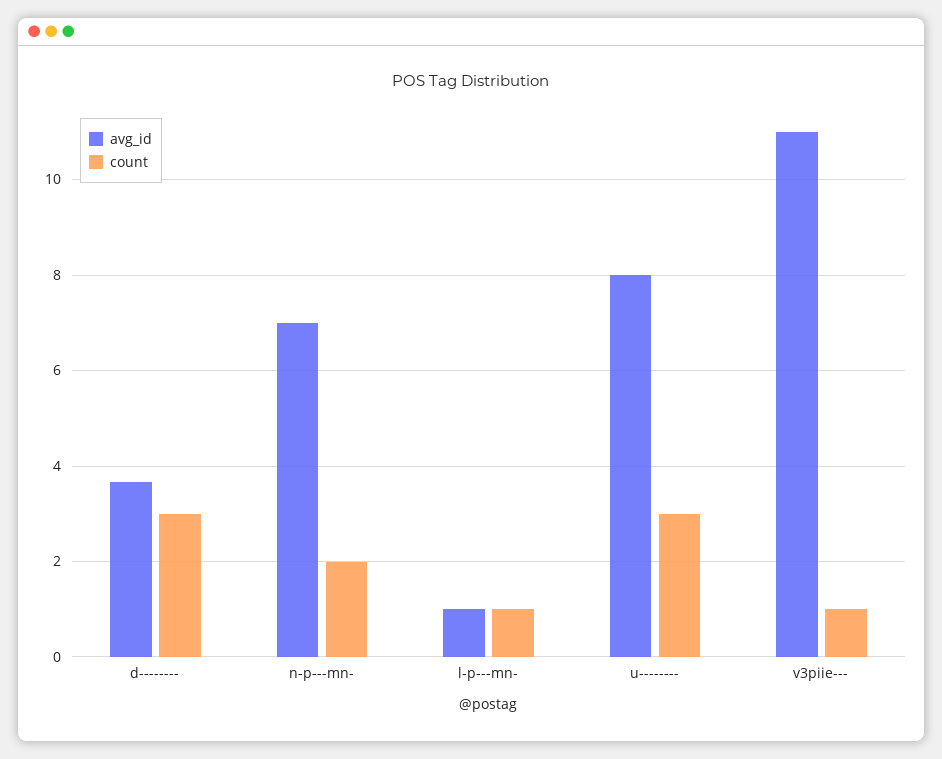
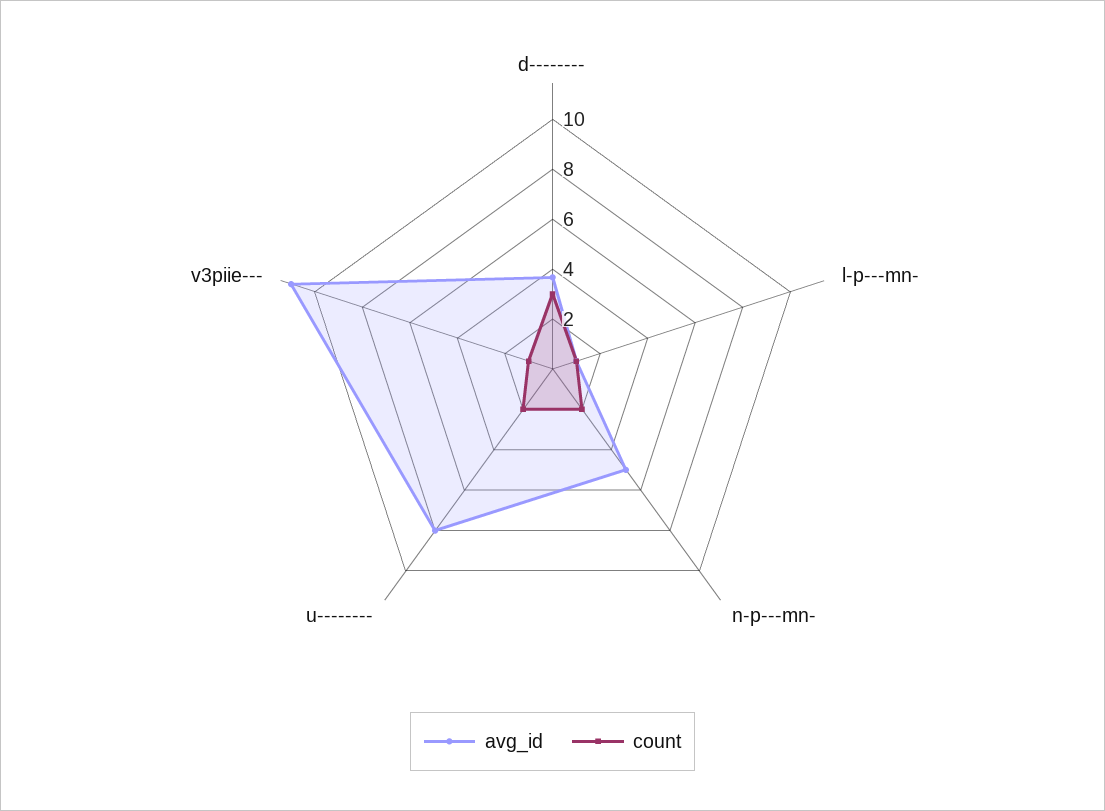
avg_id, n-p---mn-: 7 -> 5
count, u--------: 3 -> 2

